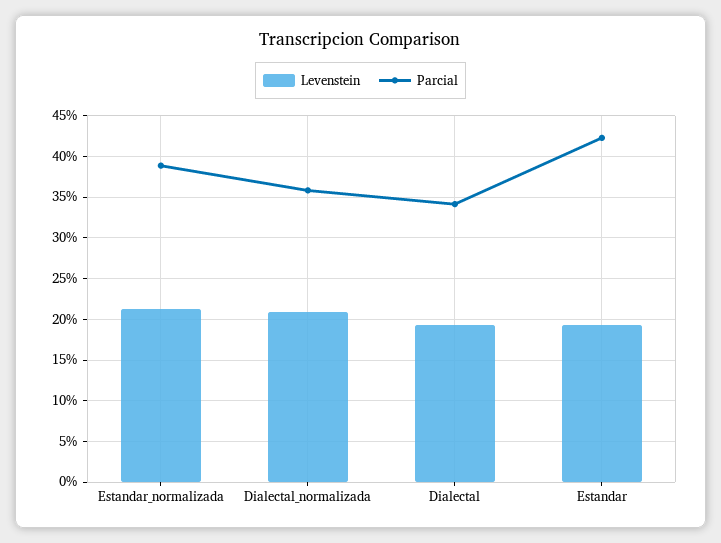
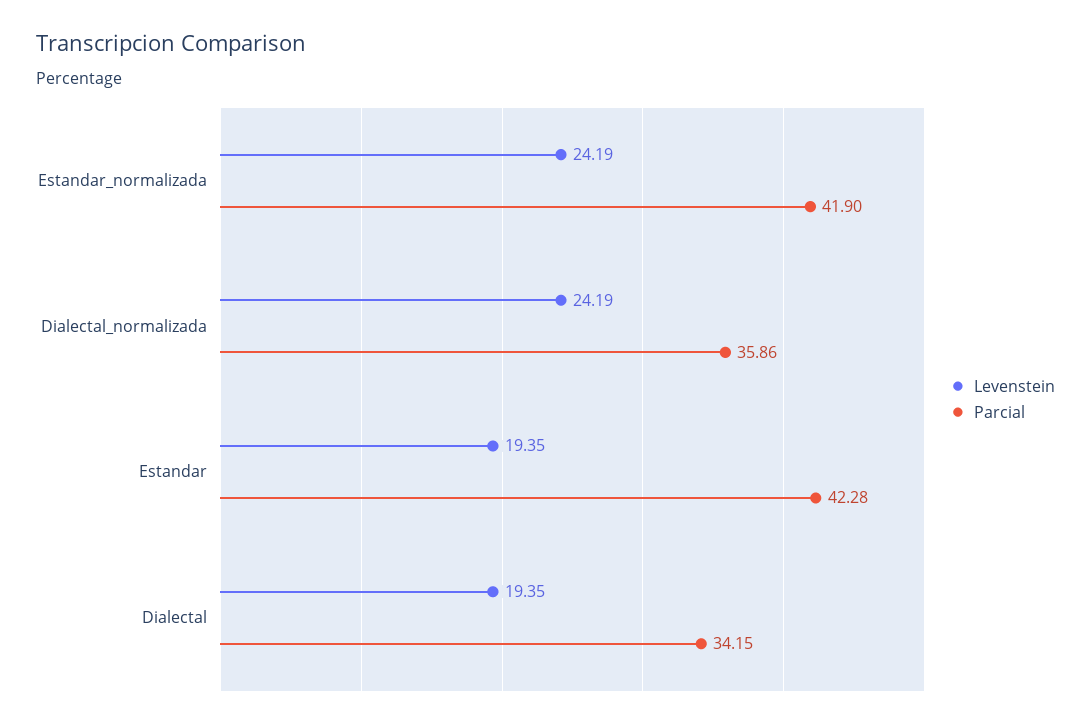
Levenstein, Estandar_normalizada: 21 -> 24.19
Parcial, Estandar_normalizada: 39 -> 41.9
Levenstein, Dialectal_normalizada: 21 -> 24.19

